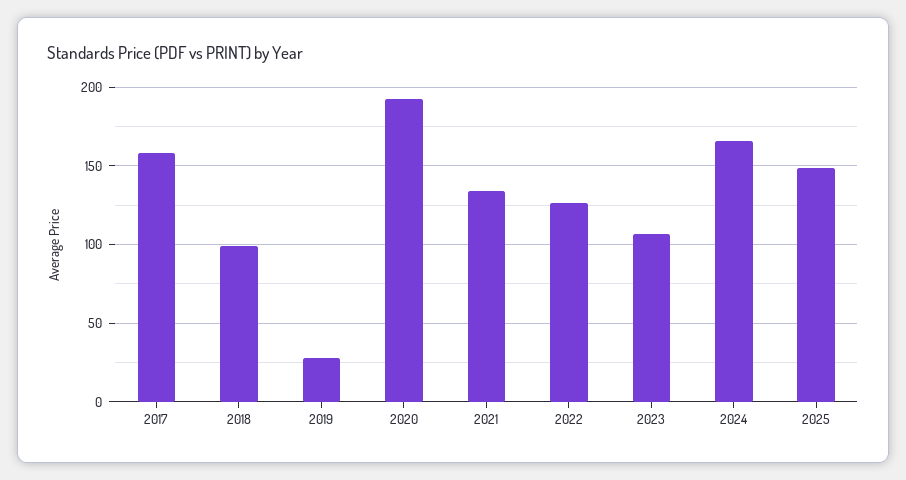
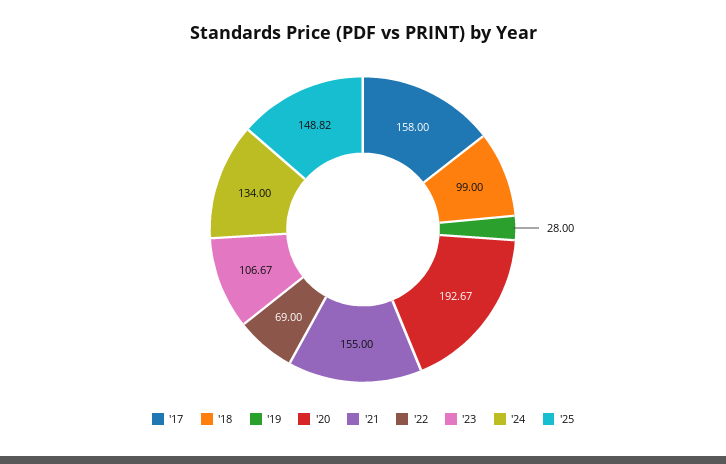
2021: 135 -> 155
2022: 125 -> 69
2024: 165 -> 134

